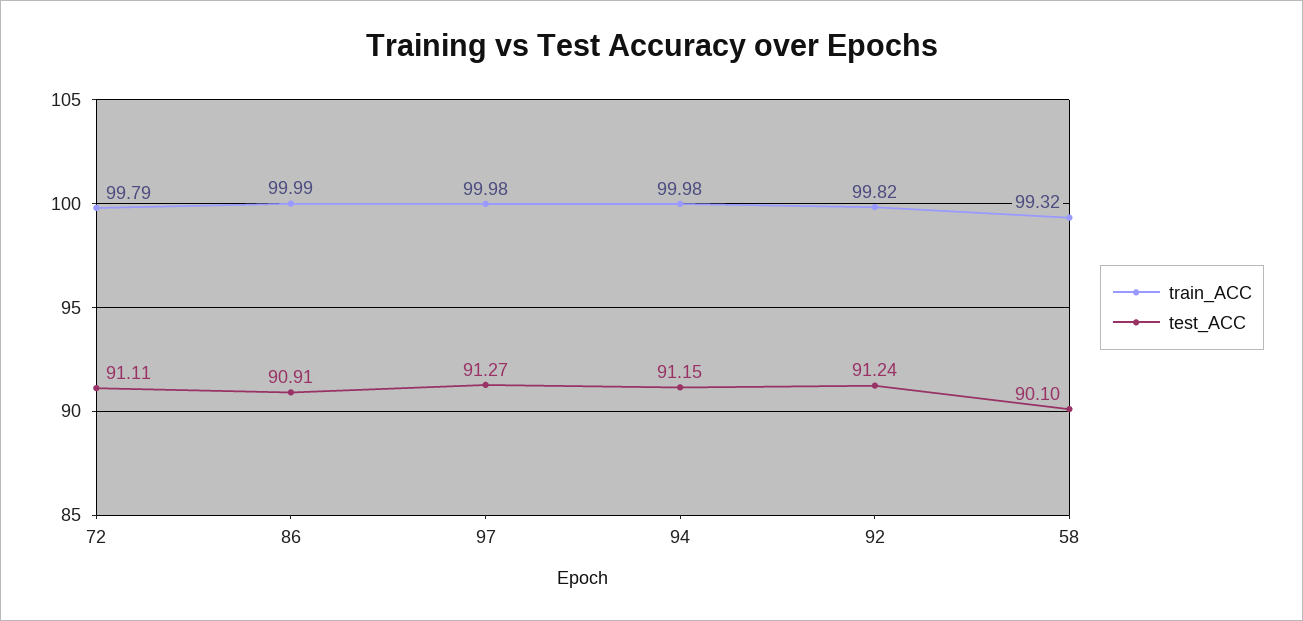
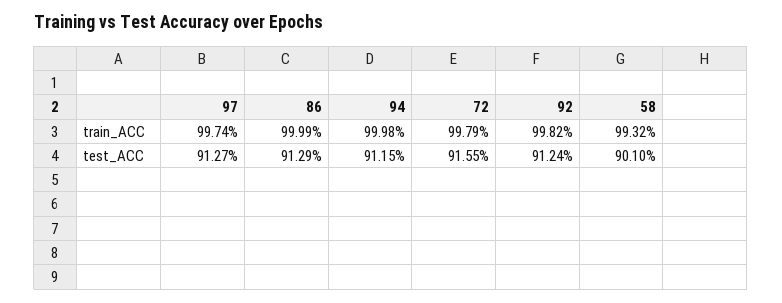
test_ACC, 72: 91.11 -> 91.55
test_ACC, 86: 90.91 -> 91.29
train_ACC, 97: 99.98 -> 99.74

